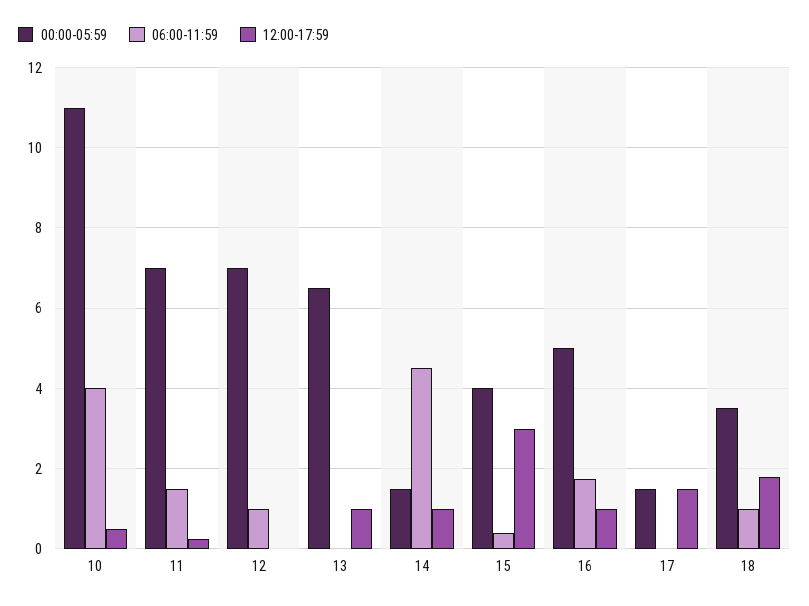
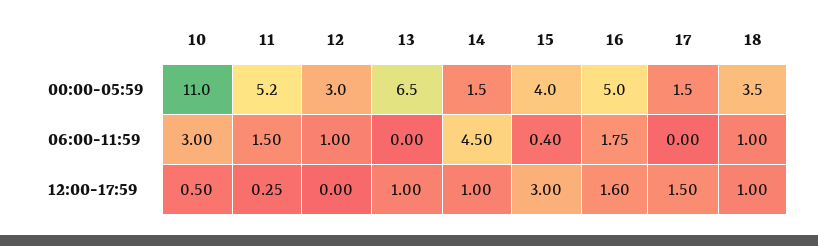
06:00-11:59, 10: 4 -> 3
00:00-05:59, 11: 7 -> 5.2
00:00-05:59, 12: 7 -> 3
12:00-17:59, 16: 1 -> 1.6
12:00-17:59, 18: 1.8 -> 1

